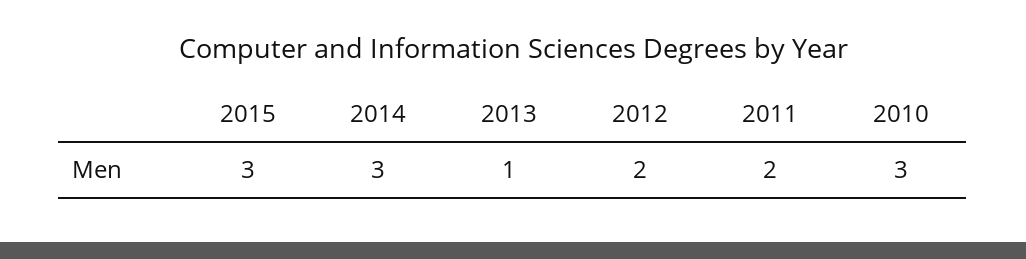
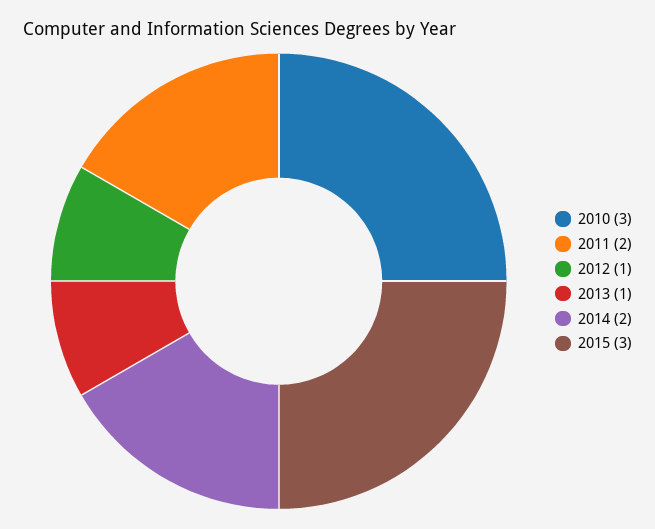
2014: 3 -> 2
2012: 2 -> 1

